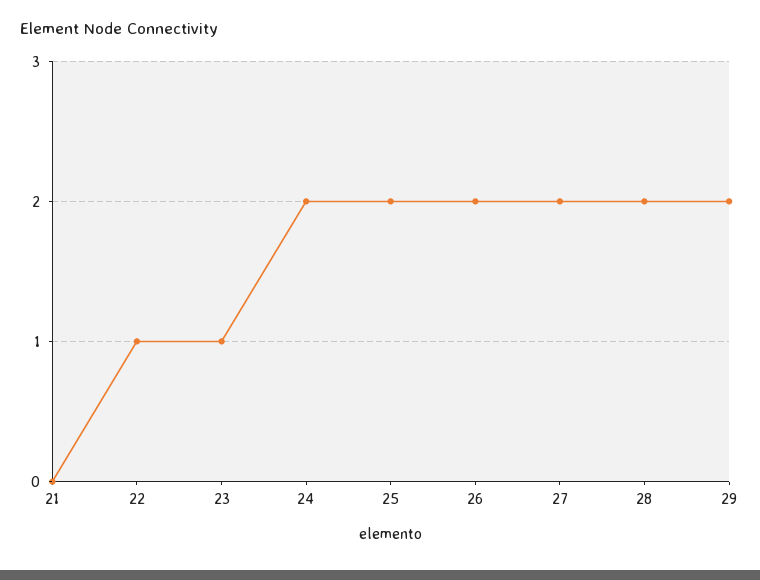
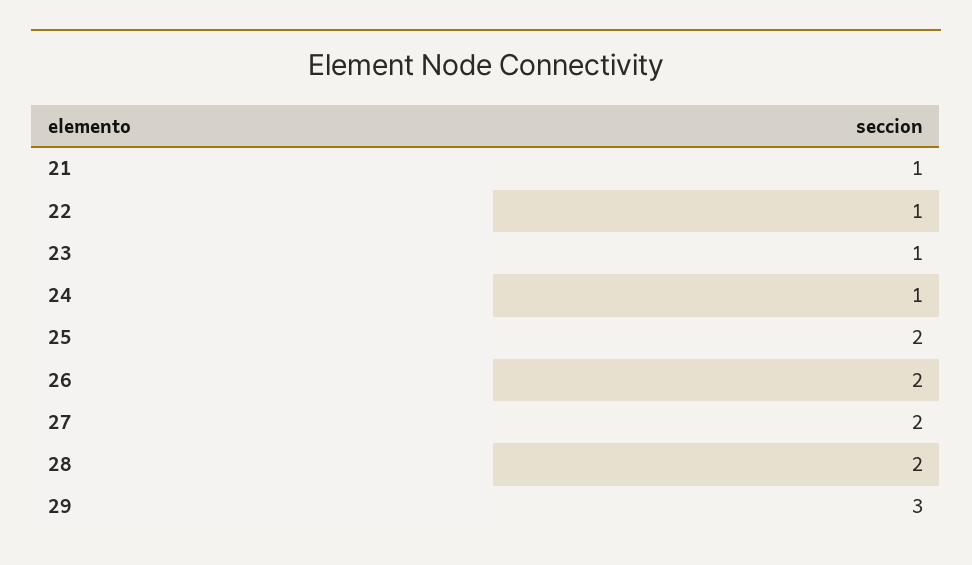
21: 0 -> 1
24: 2 -> 1
29: 2 -> 3

